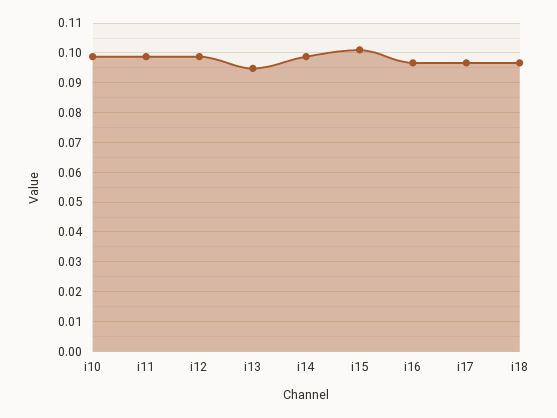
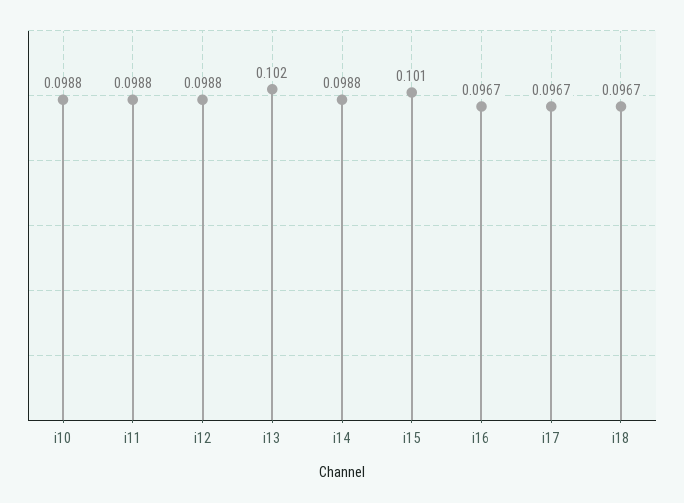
i13: 0.095 -> 0.102

